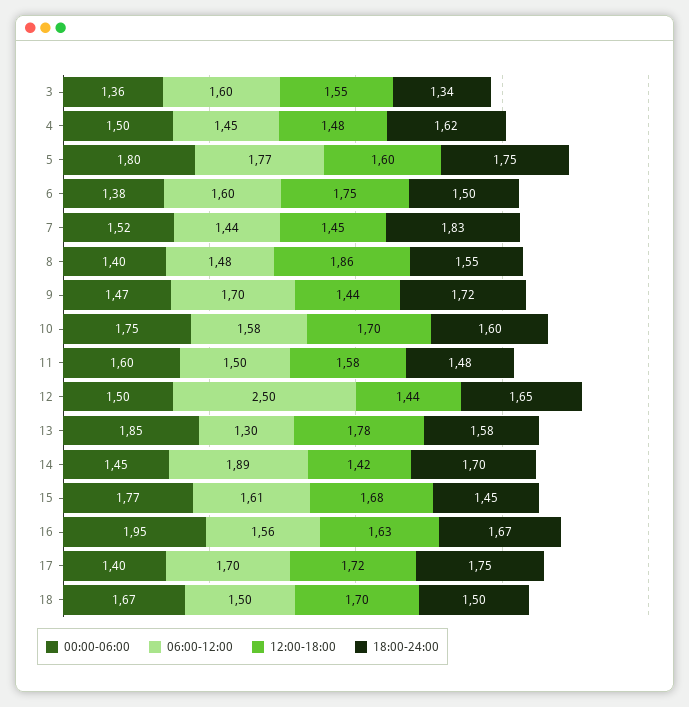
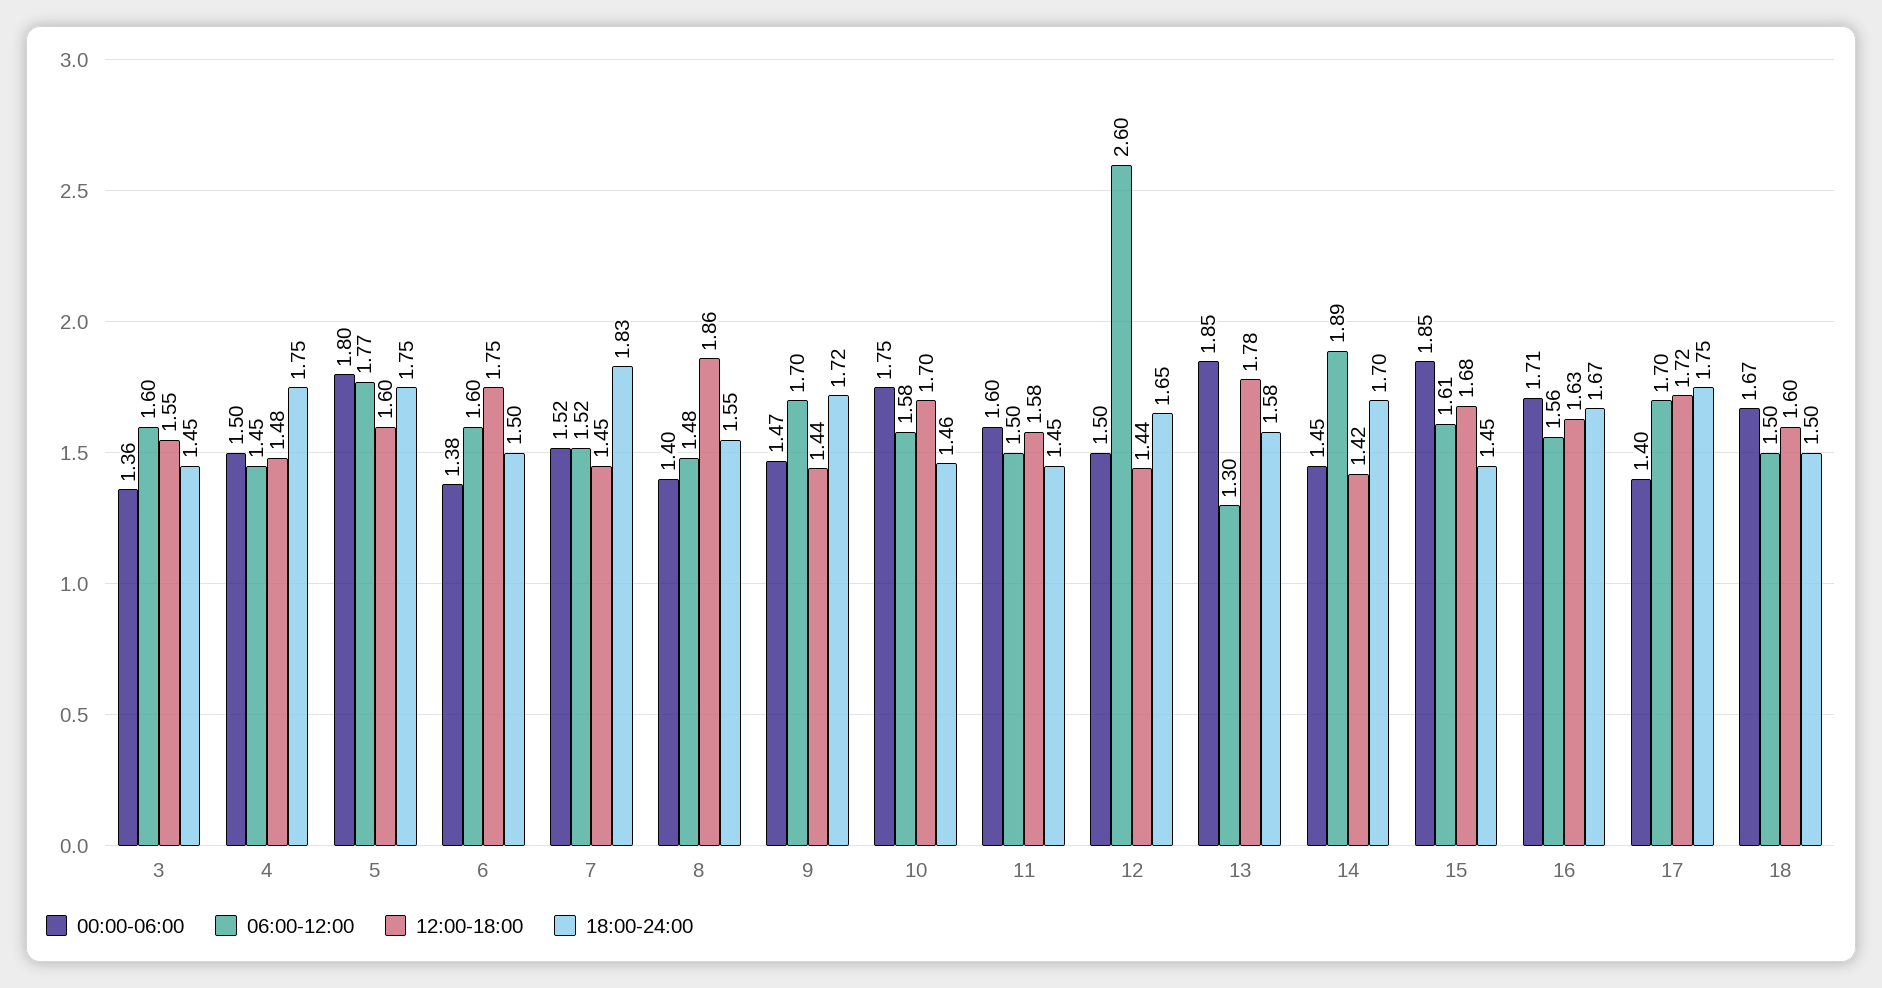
18:00-24:00, 3: 1.34 -> 1.45
18:00-24:00, 4: 1.62 -> 1.75
06:00-12:00, 7: 1.44 -> 1.52
18:00-24:00, 10: 1.6 -> 1.46
18:00-24:00, 11: 1.48 -> 1.45
06:00-12:00, 12: 2.5 -> 2.6
00:00-06:00, 15: 1.77 -> 1.85
00:00-06:00, 16: 1.95 -> 1.71
12:00-18:00, 18: 1.7 -> 1.6

